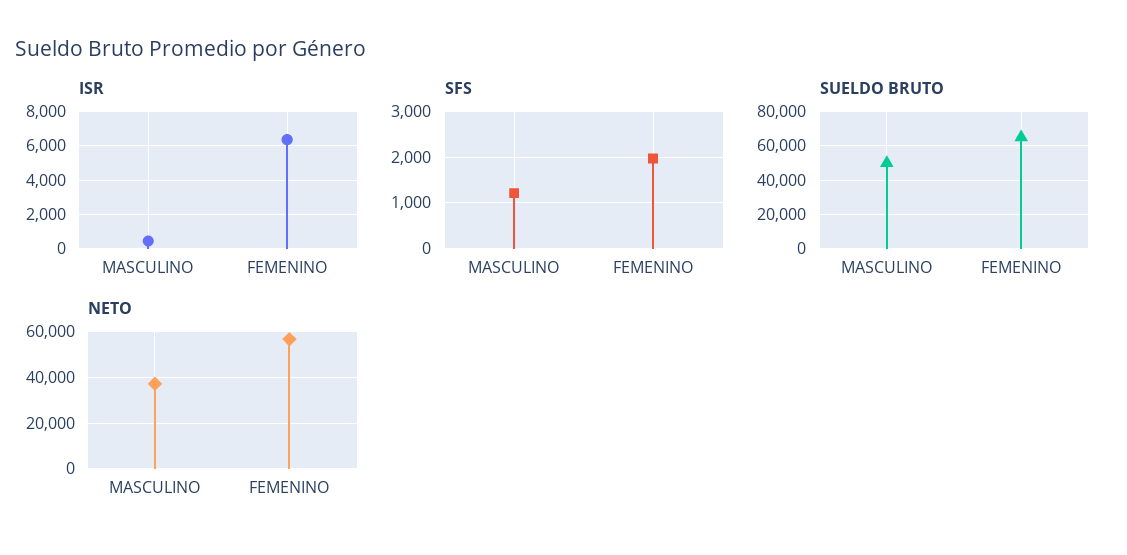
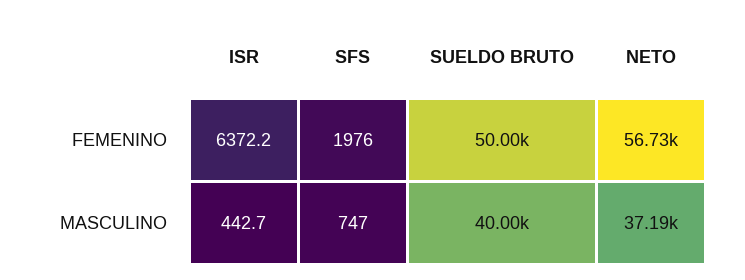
SFS, MASCULINO: 1200 -> 747
SUELDO BRUTO, MASCULINO: 50000 -> 40000
SUELDO BRUTO, FEMENINO: 65000 -> 50000

